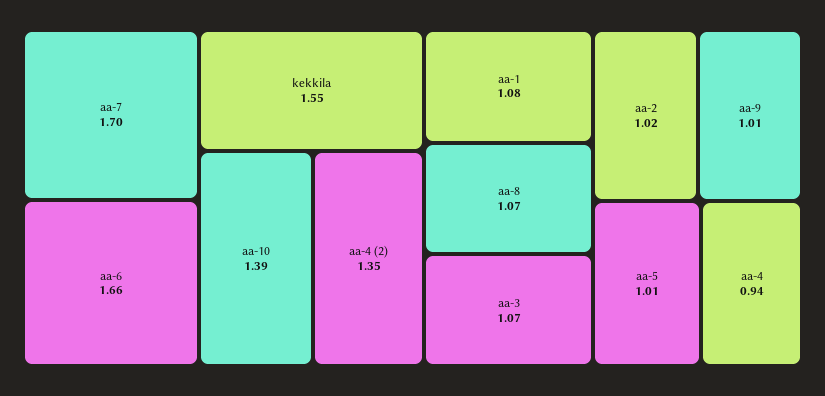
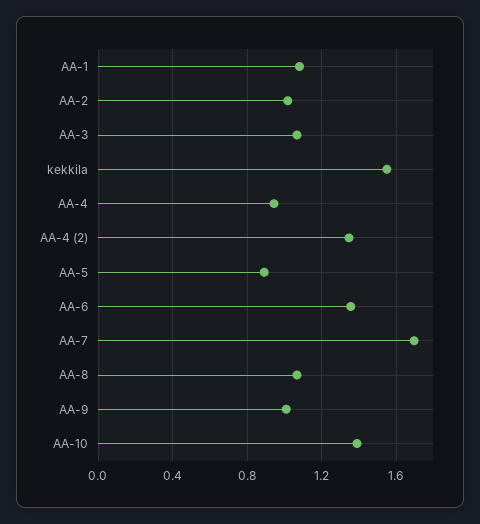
aa-6: 1.66 -> 1.35
aa-5: 1.01 -> 0.9

